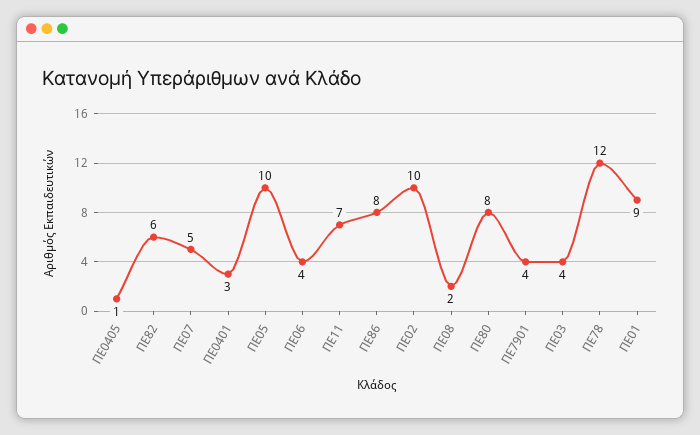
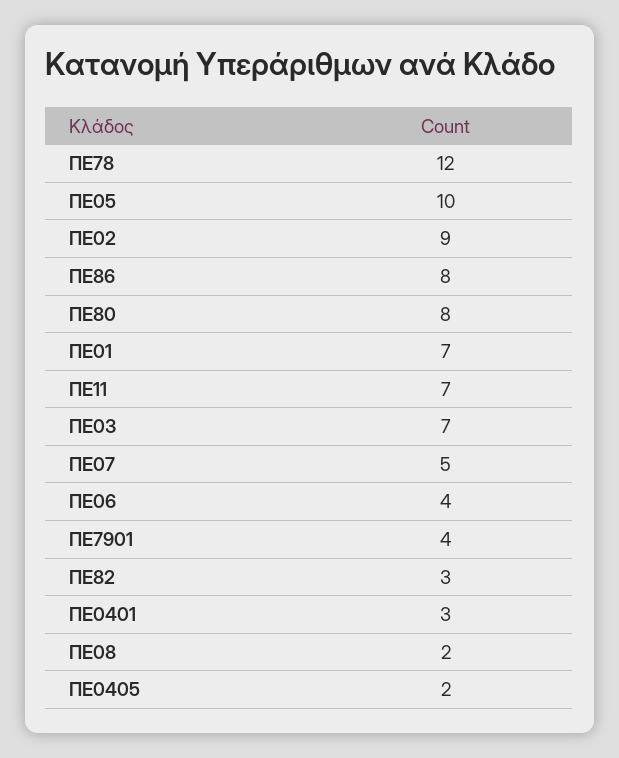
ΠΕ0405: 1 -> 2
ΠΕ82: 6 -> 3
ΠΕ02: 10 -> 9
ΠΕ03: 4 -> 7
ΠΕ01: 9 -> 7

